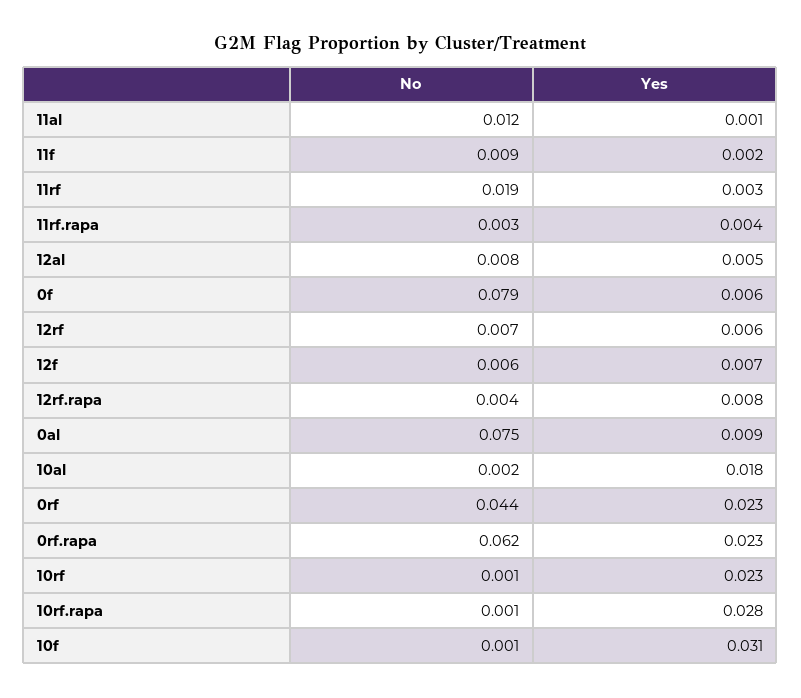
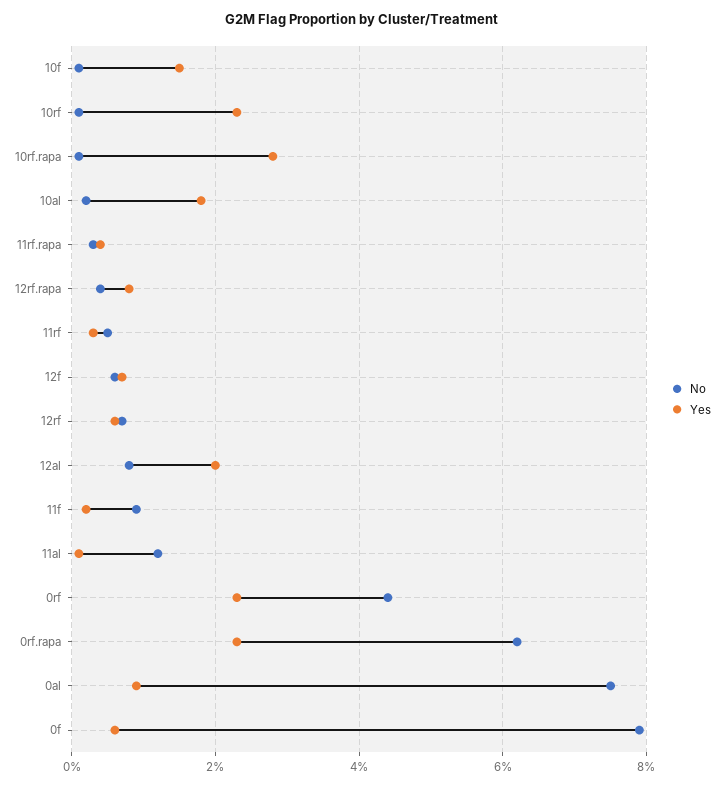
No, 11rf: 0.019 -> 0.005
Yes, 12al: 0.005 -> 0.02
Yes, 10f: 0.031 -> 0.015

